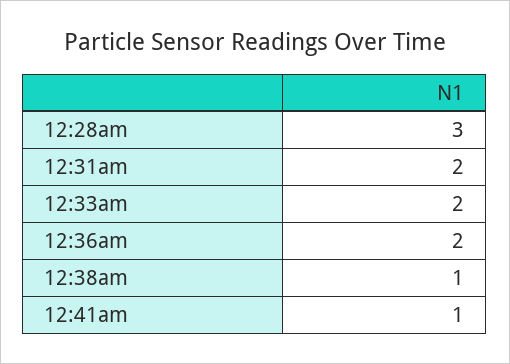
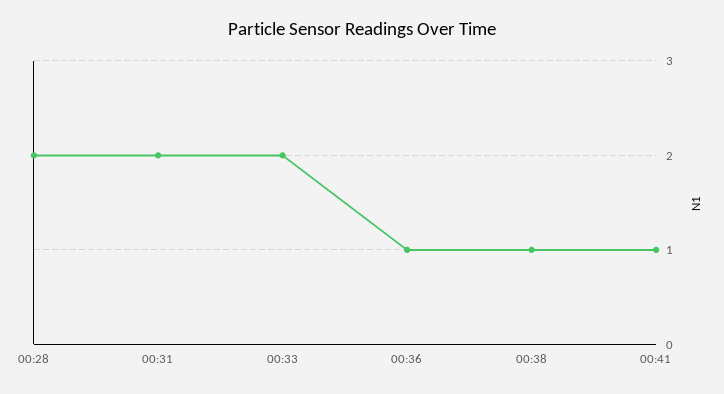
12:28am: 3 -> 2
12:36am: 2 -> 1

